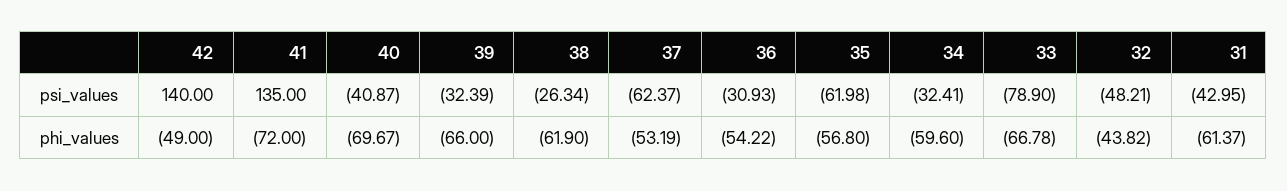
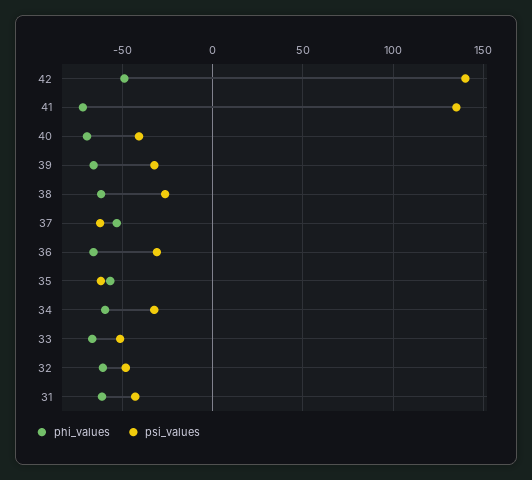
psi_values, 33: -78.9 -> -50
phi_values, 36: -54.22 -> -65
phi_values, 32: -43.82 -> -60

